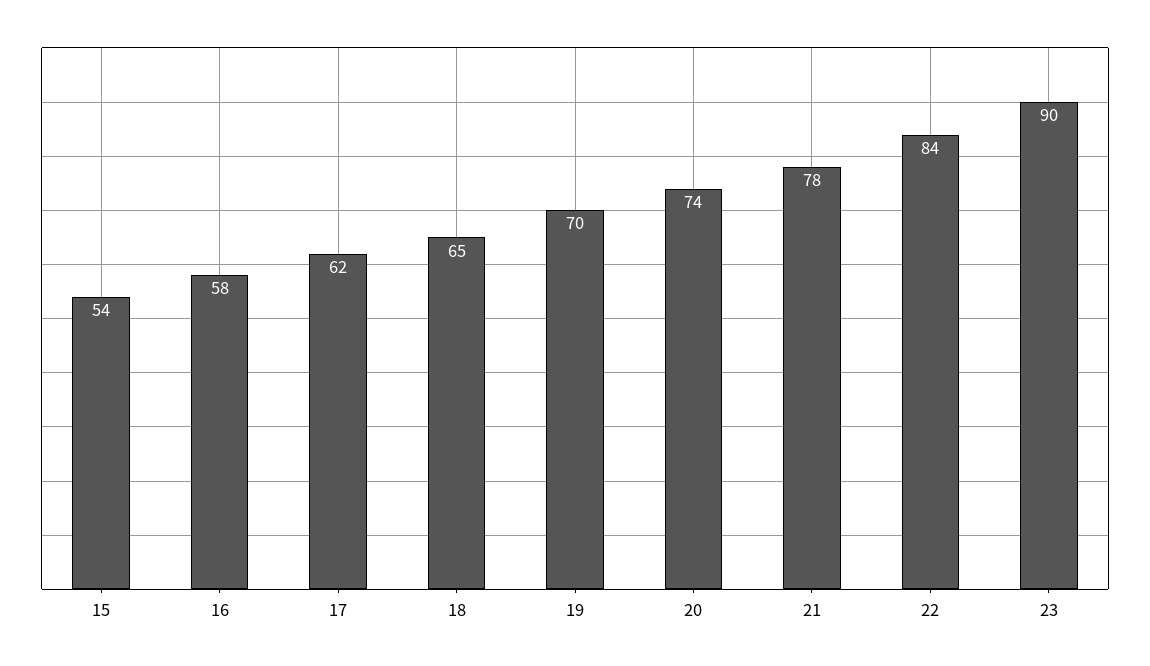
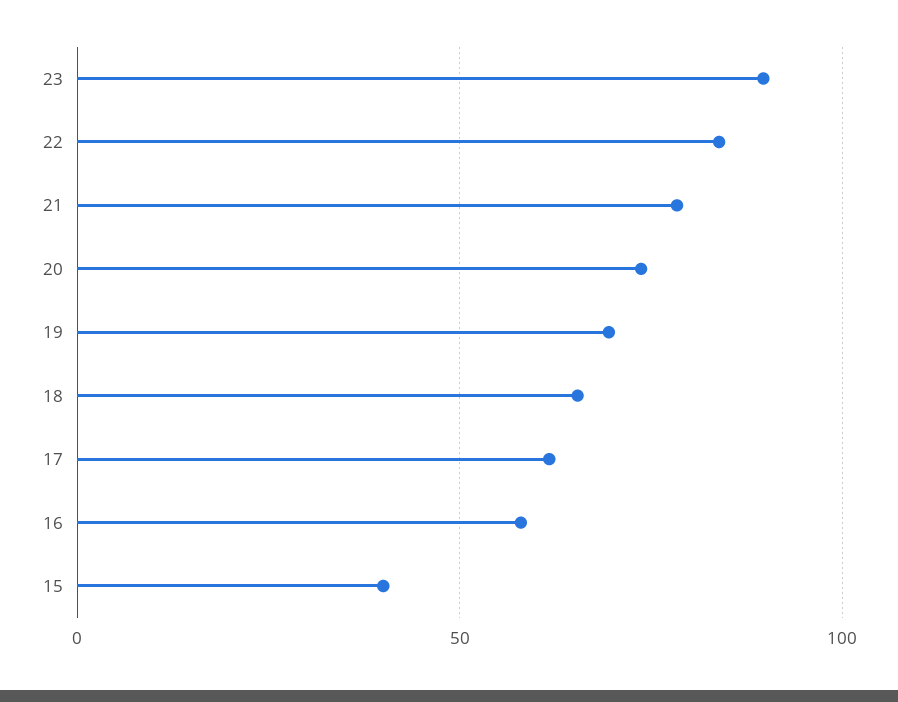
15: 54 -> 40

